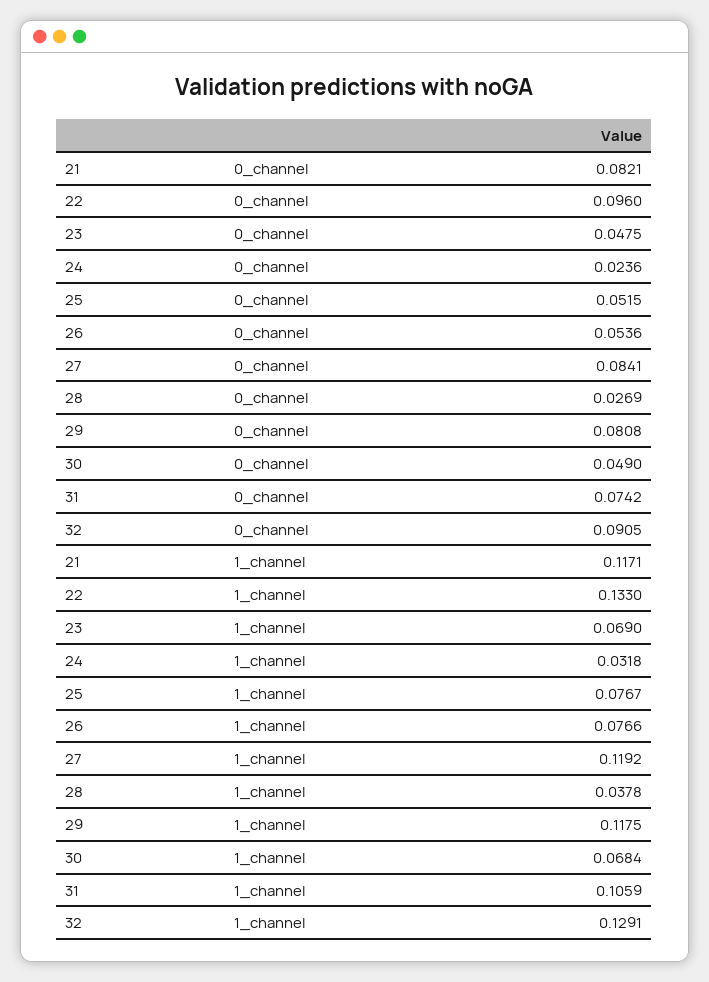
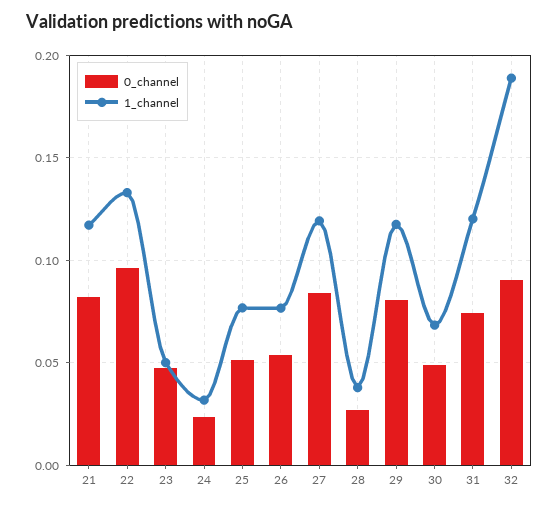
1_channel, 23: 0.069 -> 0.05
1_channel, 31: 0.1059 -> 0.12
1_channel, 32: 0.1291 -> 0.19

